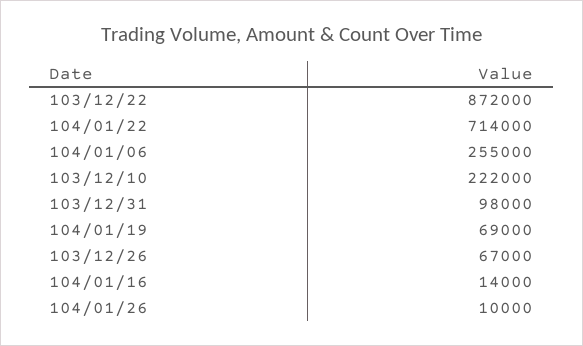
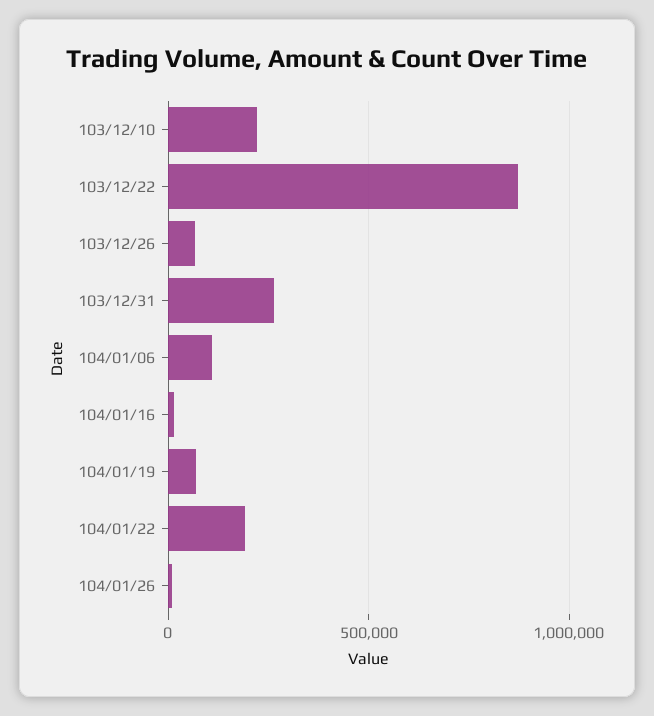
104/01/22: 714000 -> 200000
104/01/06: 255000 -> 100000
103/12/31: 98000 -> 250000

